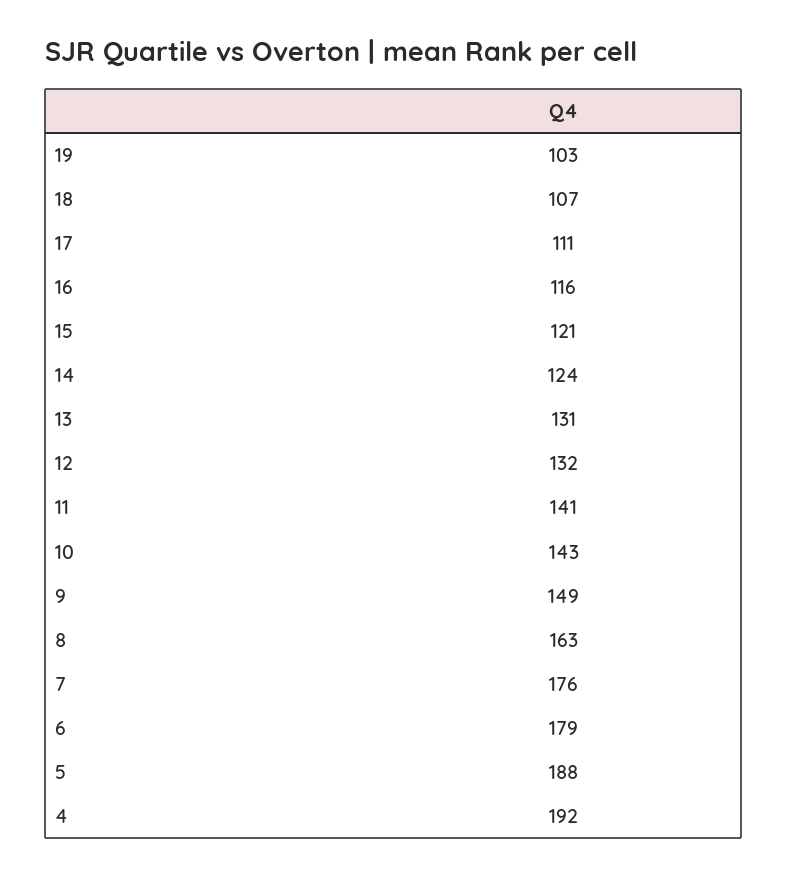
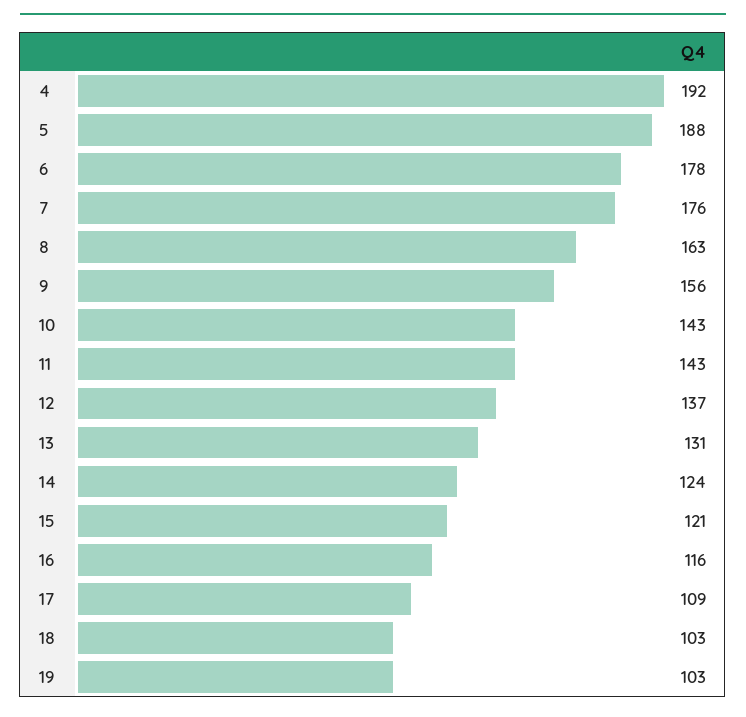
18: 107 -> 103
17: 111 -> 109
12: 132 -> 137
11: 141 -> 143
9: 149 -> 156
6: 179 -> 178

